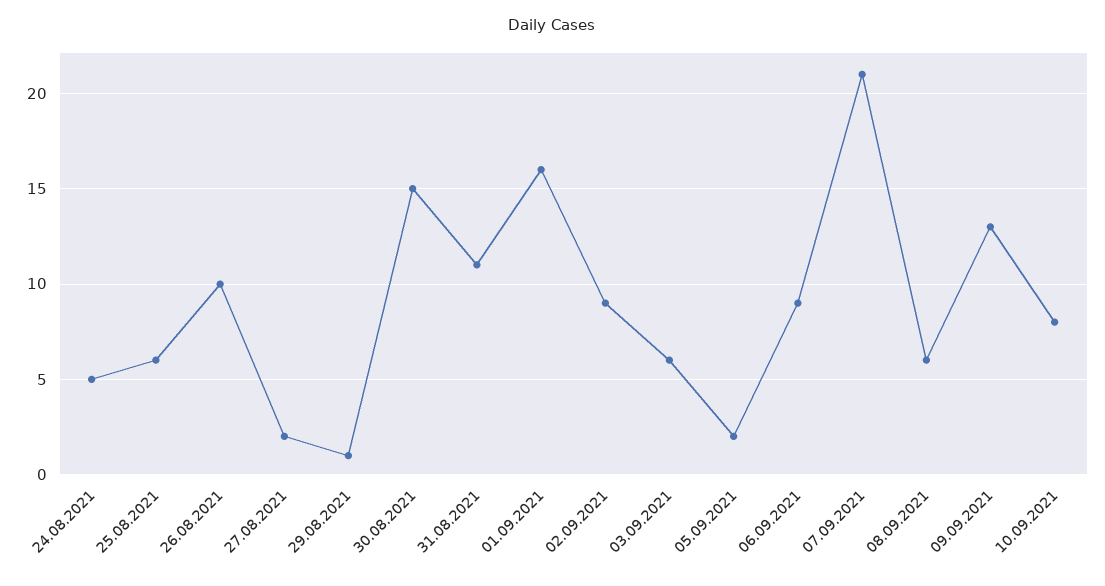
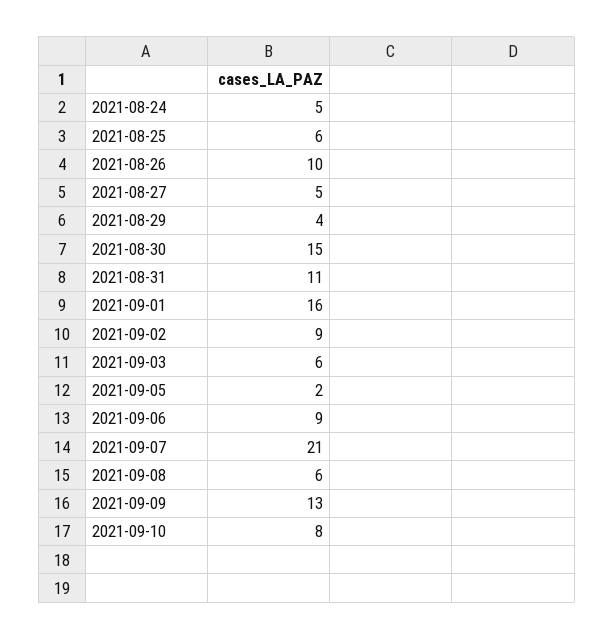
27.08.2021: 2 -> 5
29.08.2021: 1 -> 4

